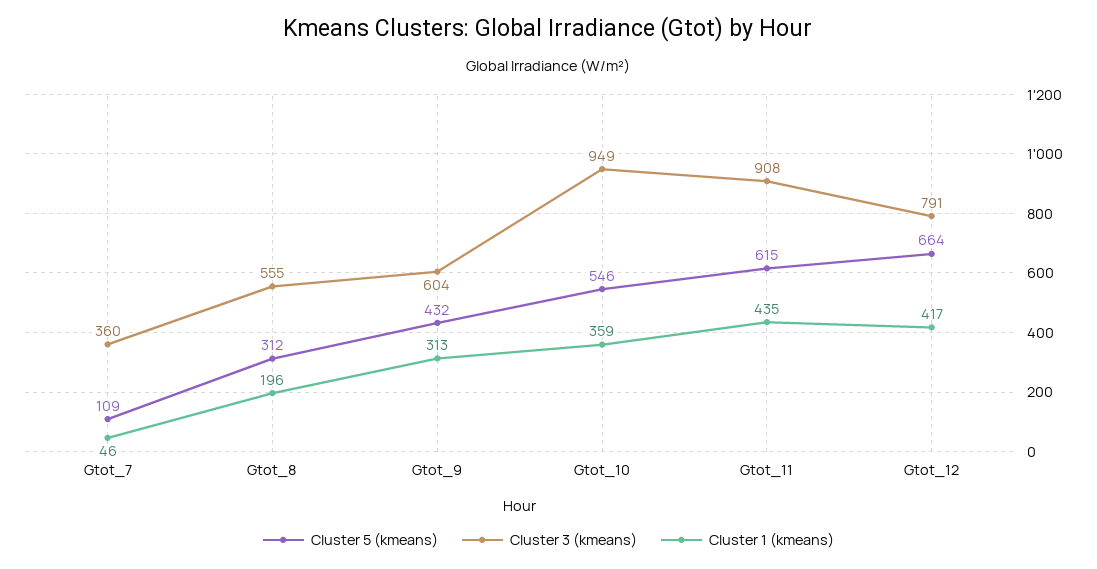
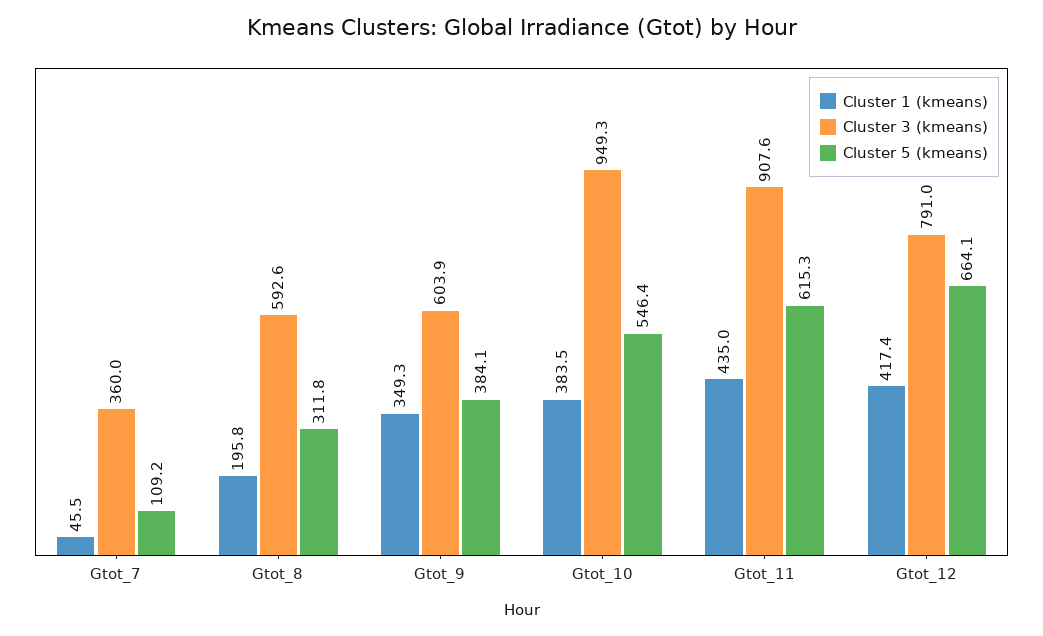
Cluster 3 (kmeans), Gtot_8: 555 -> 592.6
Cluster 5 (kmeans), Gtot_9: 432 -> 384.1
Cluster 1 (kmeans), Gtot_9: 313 -> 349.3
Cluster 1 (kmeans), Gtot_10: 359 -> 383.5

